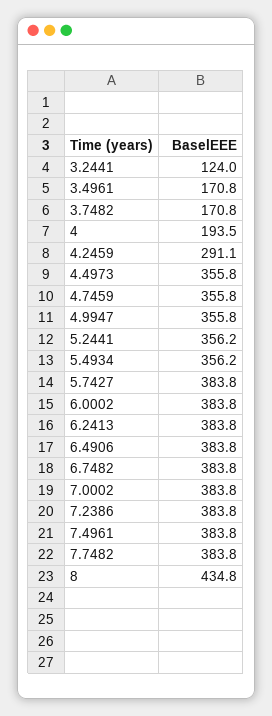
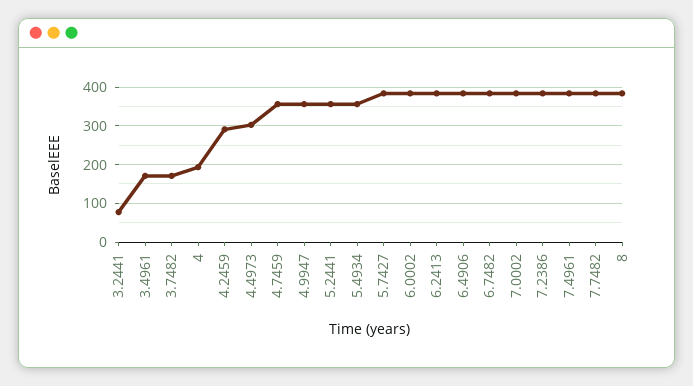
3.2441: 124 -> 80
4.4973: 355.8 -> 300
8: 434.8 -> 380

